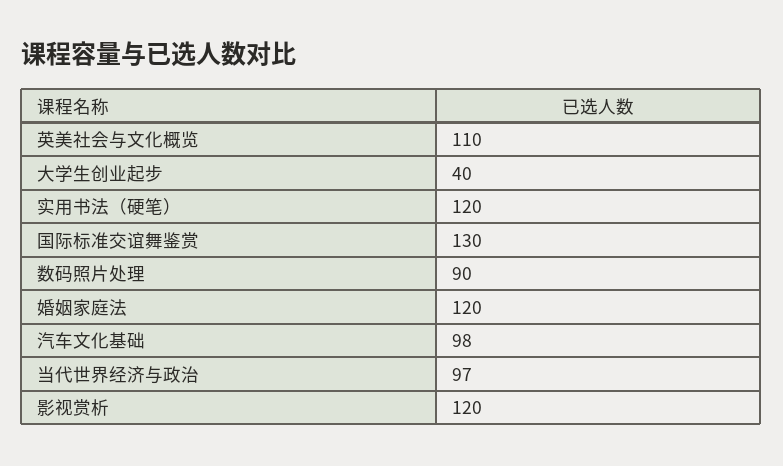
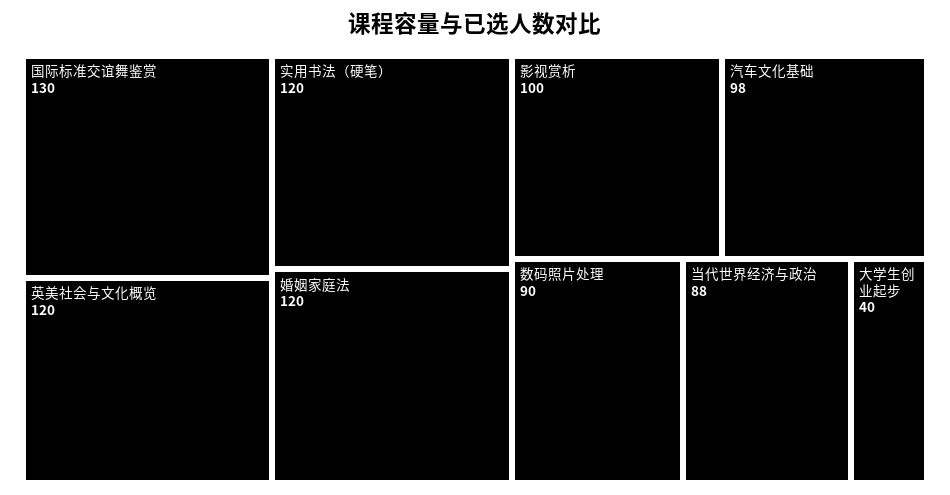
英美社会与文化概览: 110 -> 120
当代世界经济与政治: 97 -> 88
影视赏析: 120 -> 100

